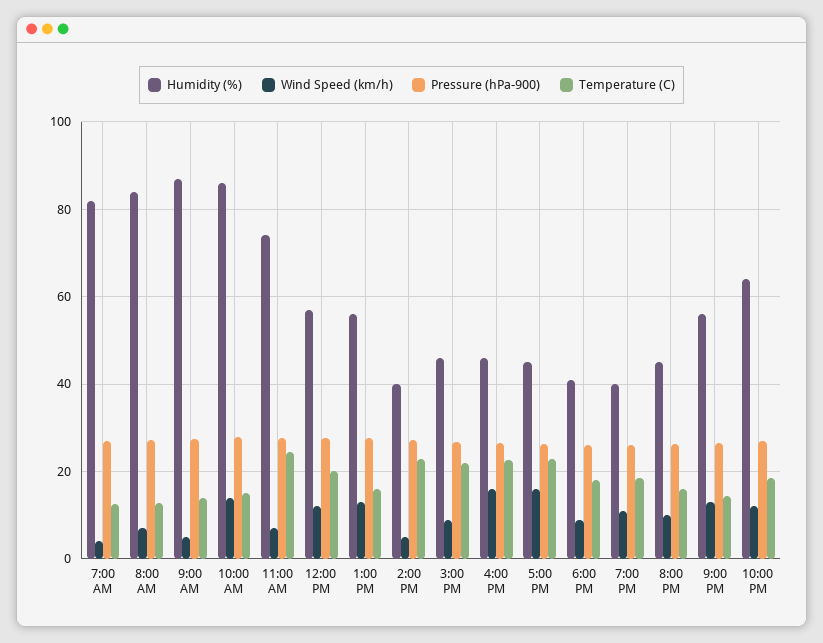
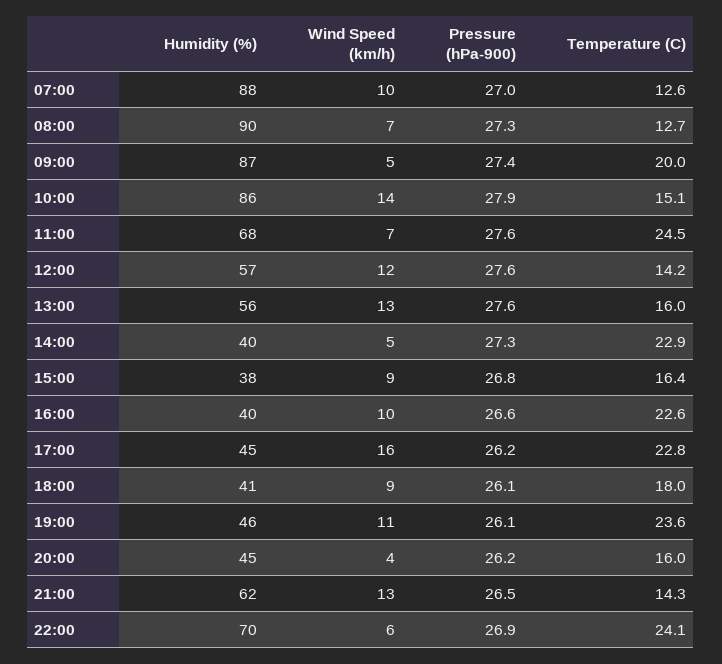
Humidity (%), 7:00 AM: 82 -> 88
Wind Speed (km/h), 7:00 AM: 4 -> 10
Humidity (%), 8:00 AM: 84 -> 90
Temperature (C), 9:00 AM: 14 -> 20
Humidity (%), 11:00 AM: 74 -> 68
Temperature (C), 12:00 PM: 20 -> 14.2
Humidity (%), 3:00 PM: 46 -> 38
Temperature (C), 3:00 PM: 22 -> 16.4
Humidity (%), 4:00 PM: 46 -> 40
Wind Speed (km/h), 4:00 PM: 16 -> 10
Humidity (%), 7:00 PM: 40 -> 46
Temperature (C), 7:00 PM: 18 -> 23.6
Wind Speed (km/h), 8:00 PM: 10 -> 4
Humidity (%), 9:00 PM: 56 -> 62
Humidity (%), 10:00 PM: 64 -> 70
Wind Speed (km/h), 10:00 PM: 12 -> 6
Temperature (C), 10:00 PM: 18 -> 24.1

